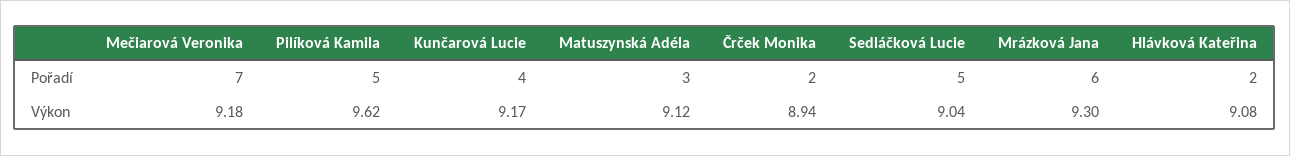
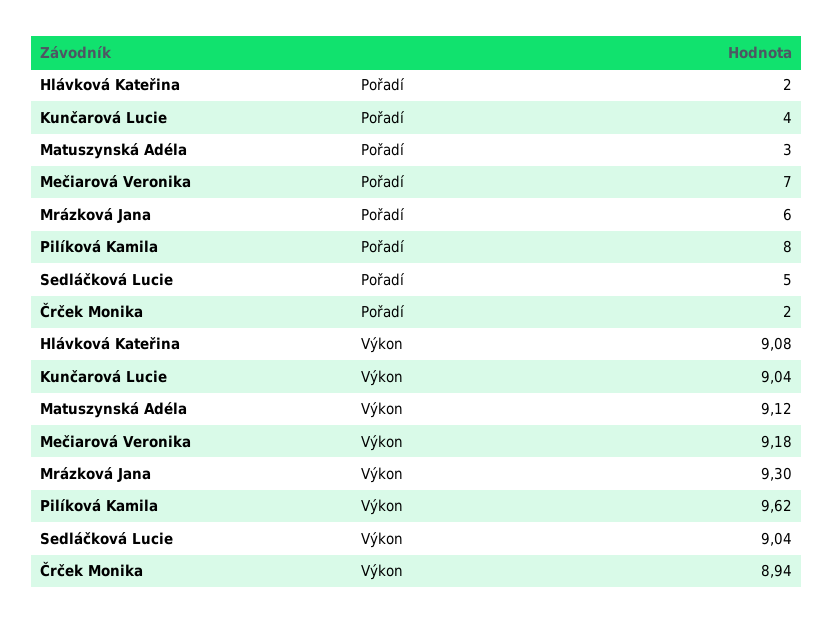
Pilíková Kamila, Pořadí: 5 -> 8
Kunčarová Lucie, Výkon: 9.17 -> 9.04

